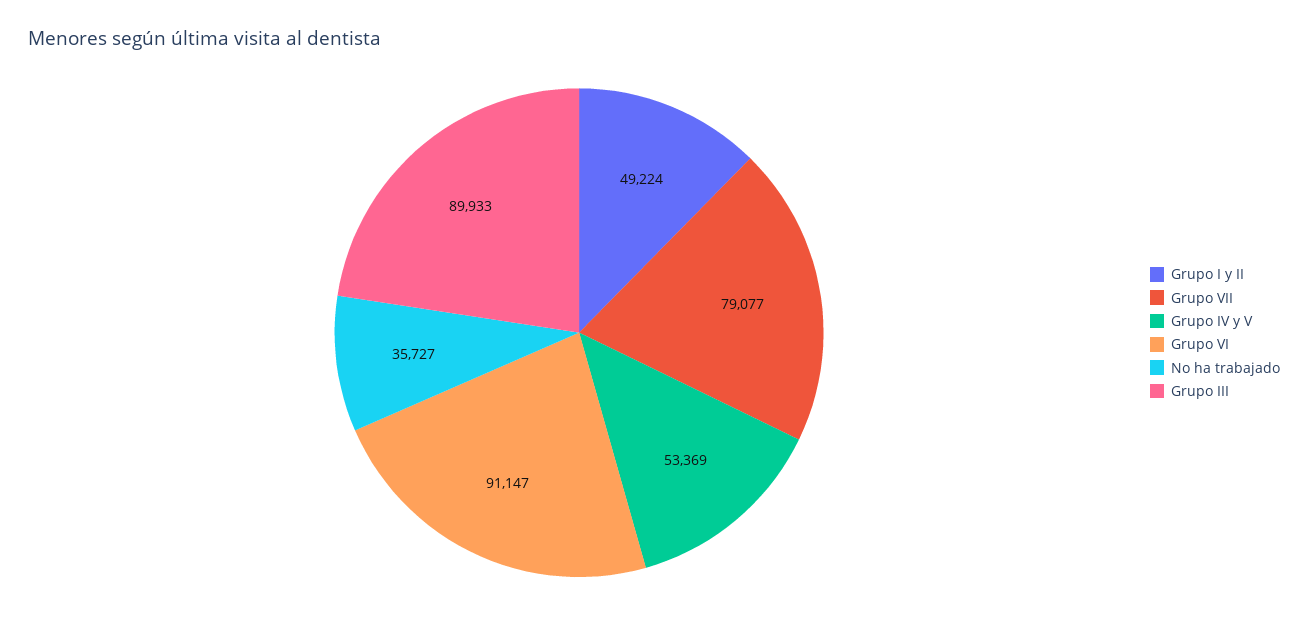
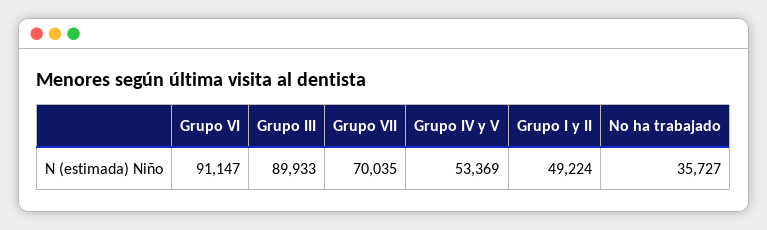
Grupo VII: 79077 -> 70035

